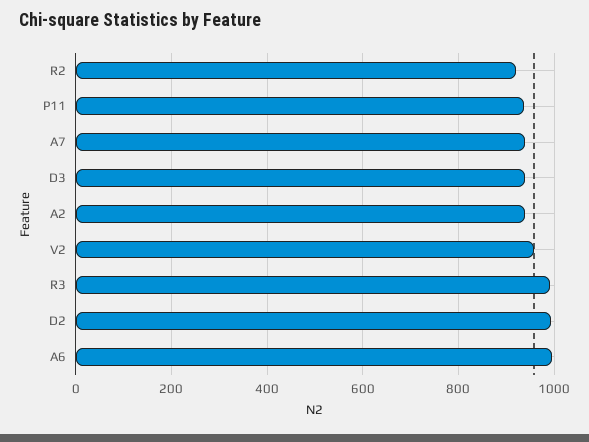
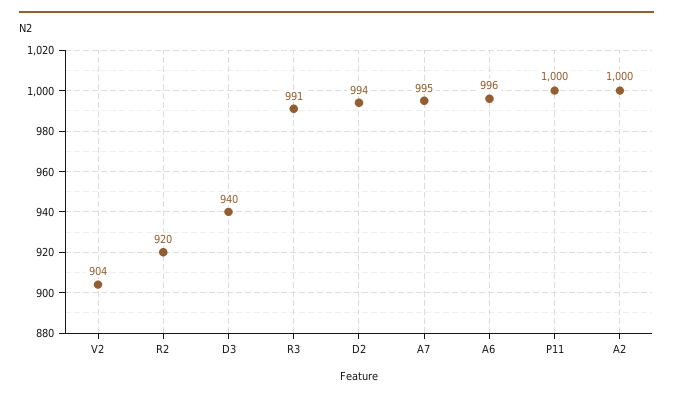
P11: 940 -> 1000
A7: 940 -> 995
A2: 940 -> 1000
V2: 960 -> 904

